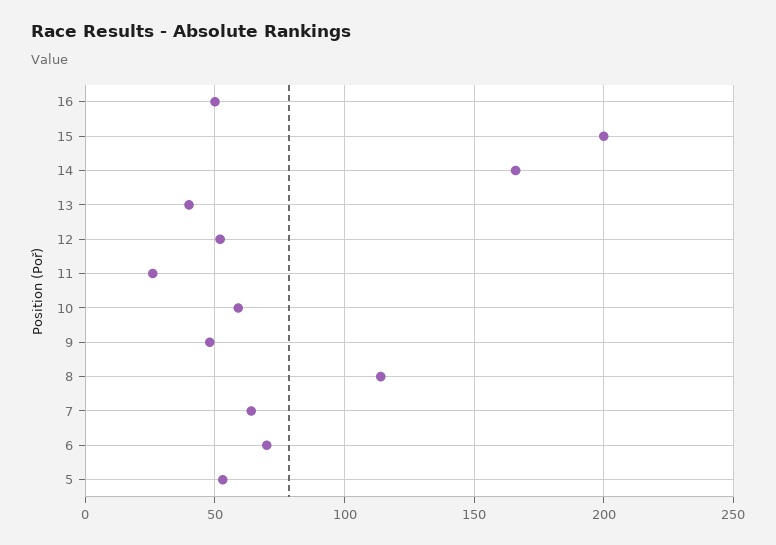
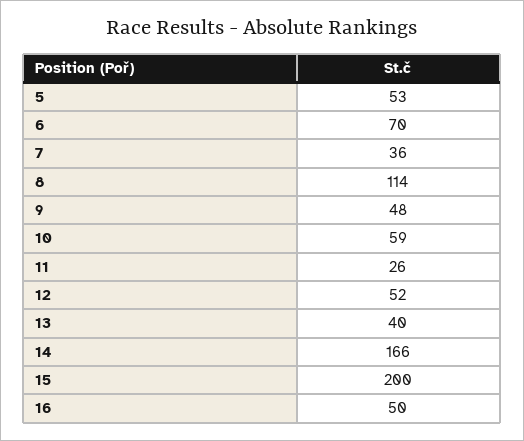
7: 65 -> 36

